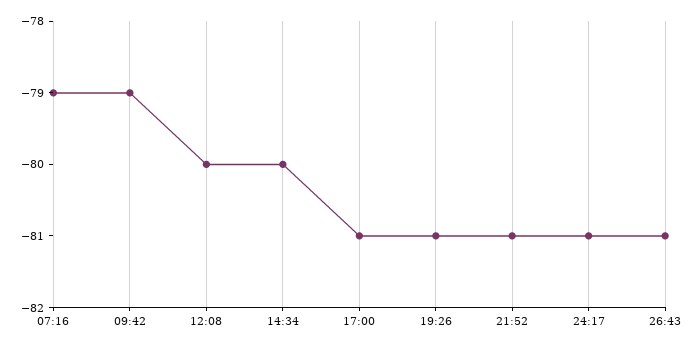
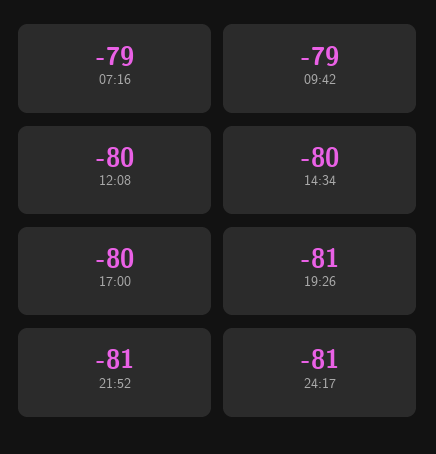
17:00: -81 -> -80
26:43: -81 -> none

